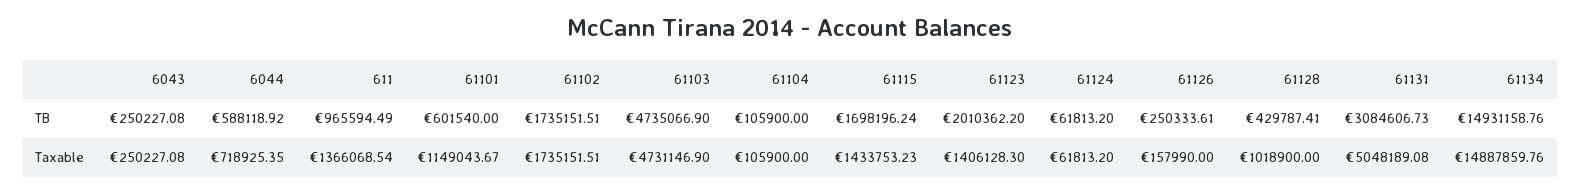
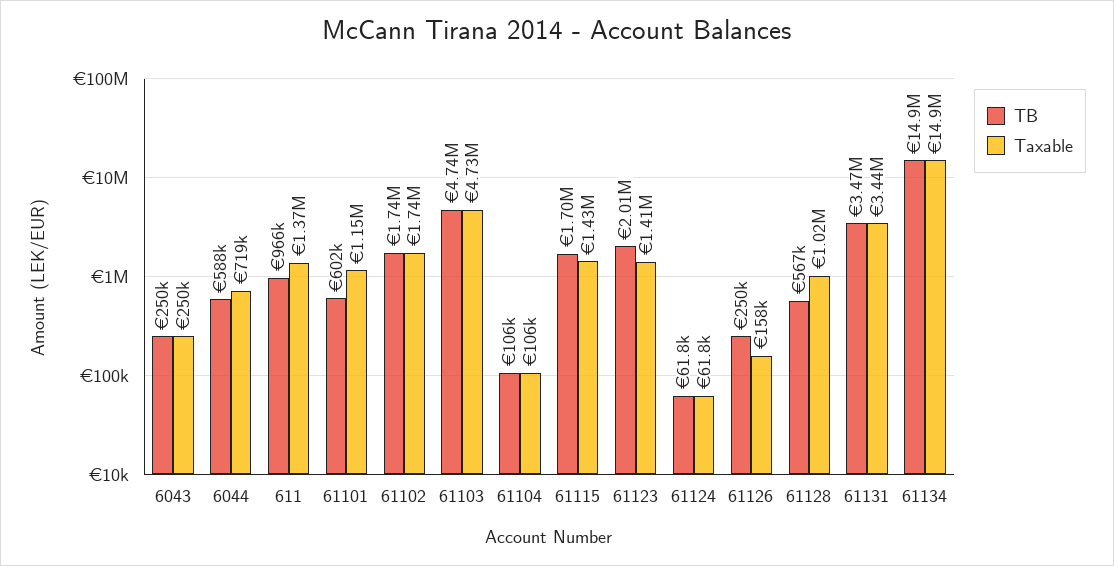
TB, 61128: 429787.41 -> 567000
TB, 61131: 3084606.73 -> 3470000
Taxable, 61131: 5048189.08 -> 3440000

